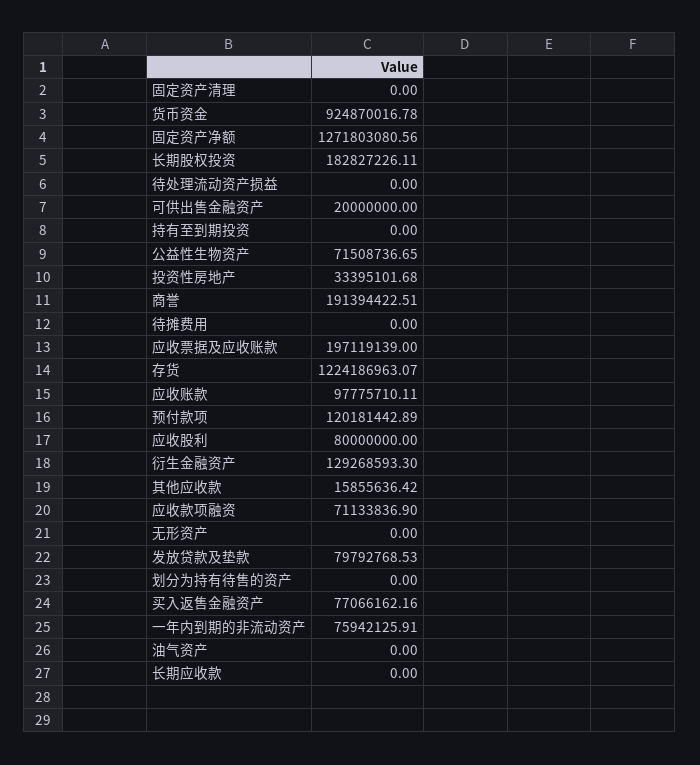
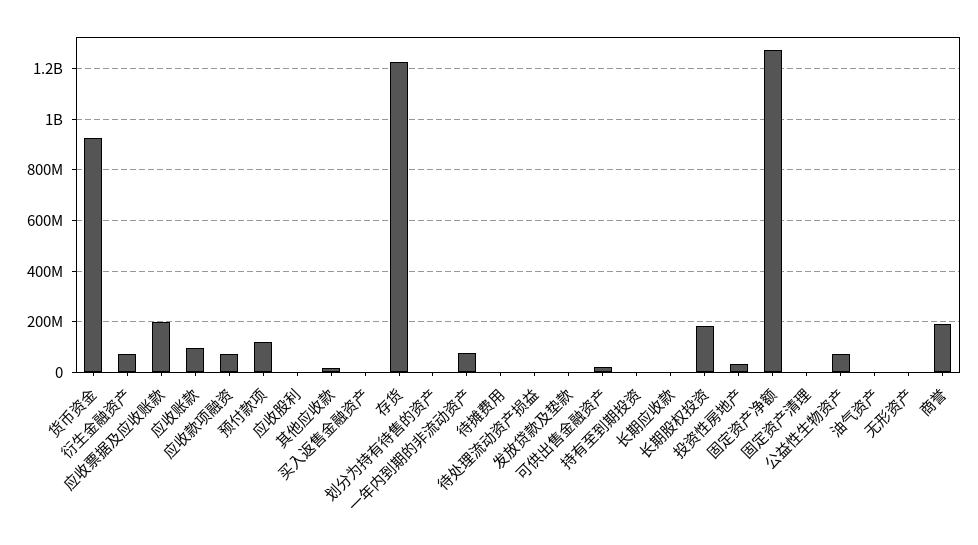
应收股利: 80000000 -> 0
衍生金融资产: 129268593.3 -> 75000000
发放贷款及垫款: 79792768.53 -> 0
买入返售金融资产: 77066162.16 -> 0

